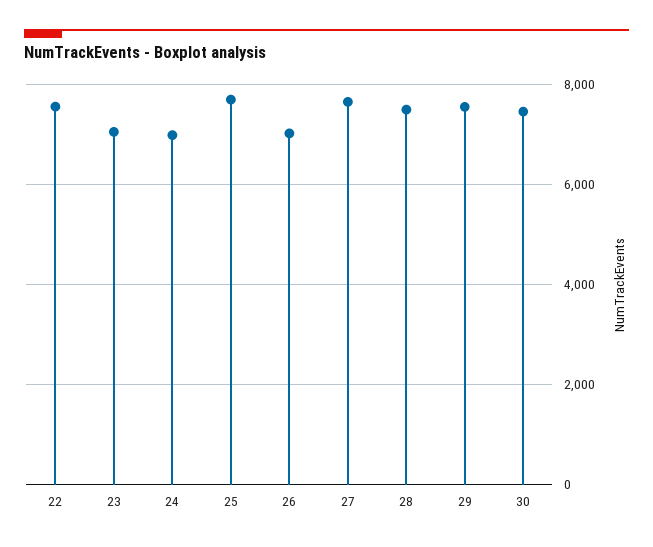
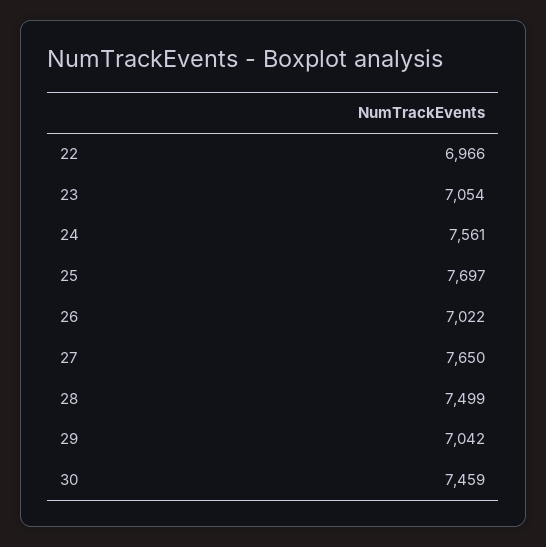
22: 7600 -> 6966
24: 7000 -> 7561
29: 7600 -> 7042

